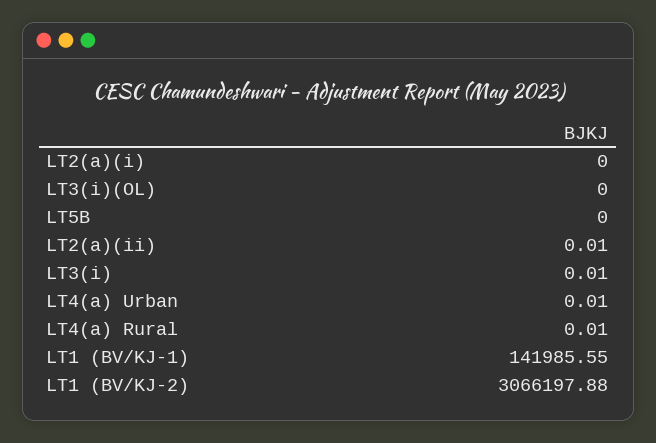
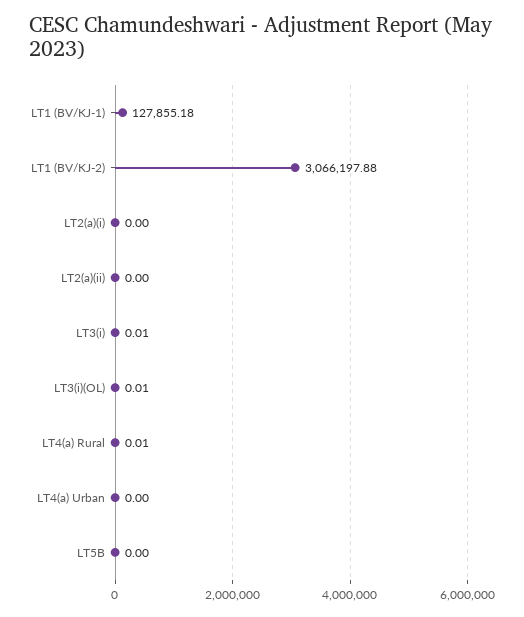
LT3(i)(OL): 0 -> 0.01
LT2(a)(ii): 0.01 -> 0
LT4(a) Urban: 0.01 -> 0
LT1 (BV/KJ-1): 141985.55 -> 127855.18

